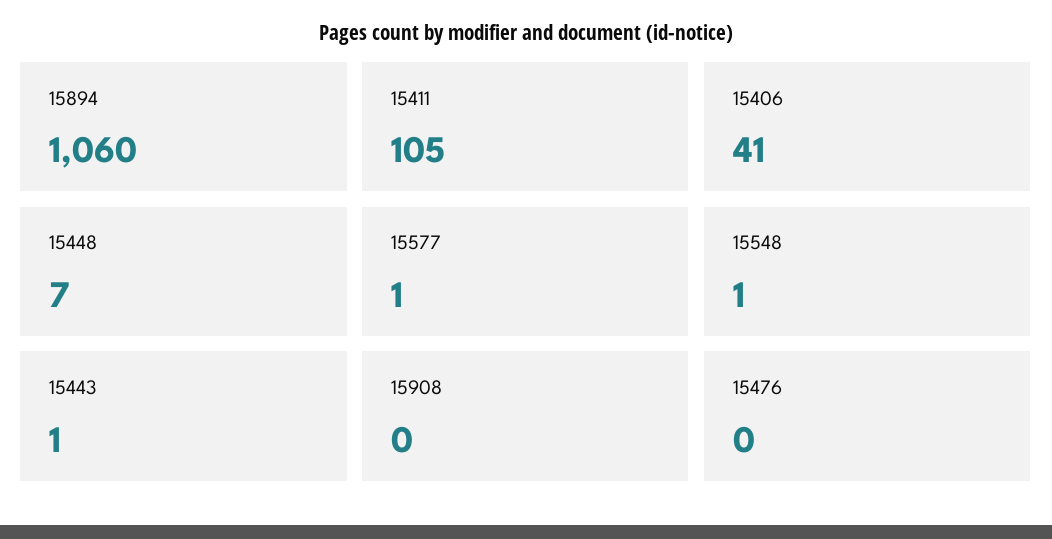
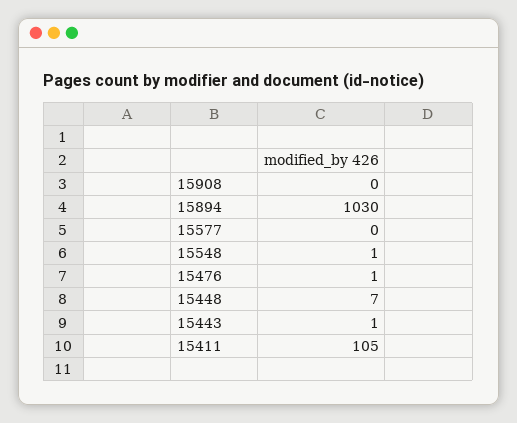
15894: 1060 -> 1030
15406: 41 -> none
15577: 1 -> 0
15476: 0 -> 1

